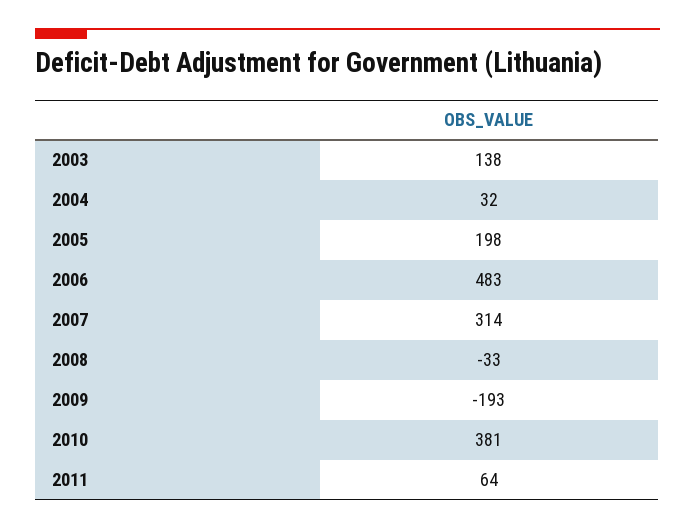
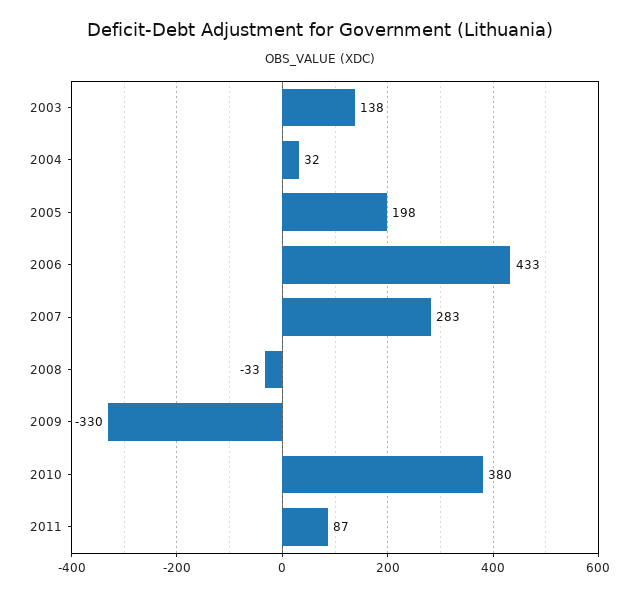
2006: 483 -> 433
2007: 314 -> 283
2009: -193 -> -330
2010: 381 -> 380
2011: 64 -> 87

